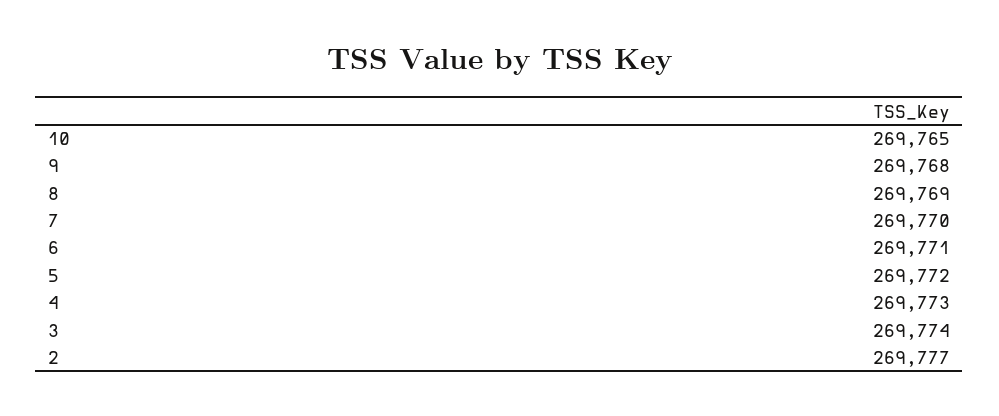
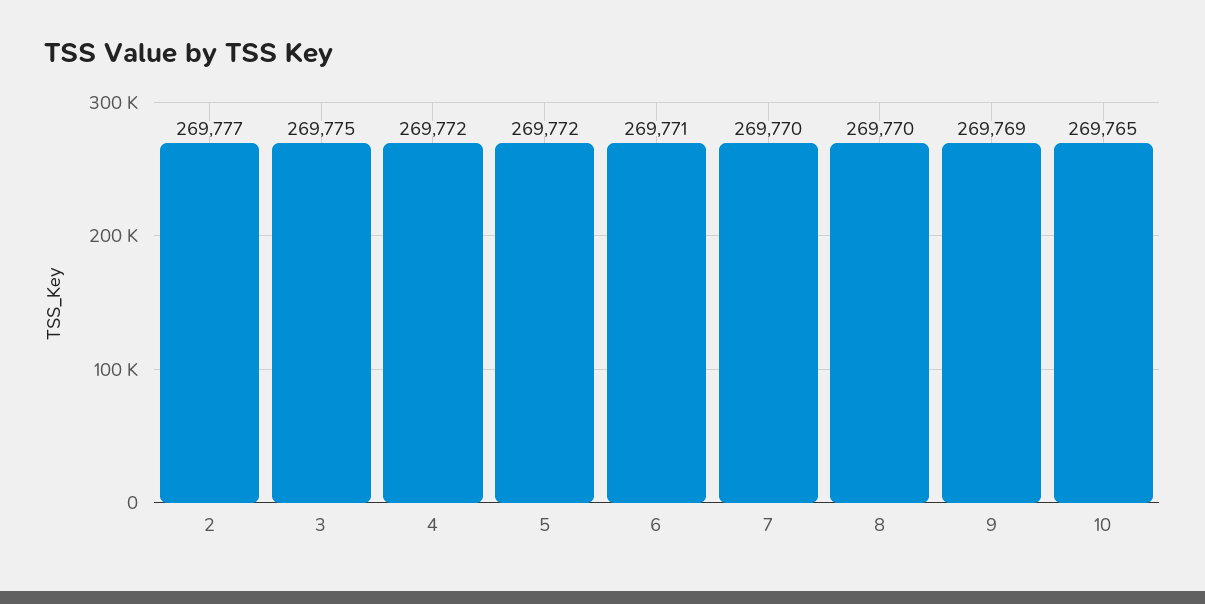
9: 269768 -> 269769
8: 269769 -> 269770
4: 269773 -> 269772
3: 269774 -> 269775

